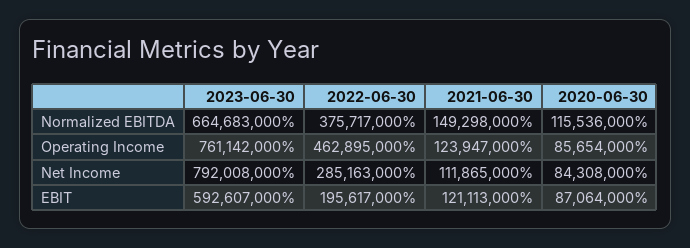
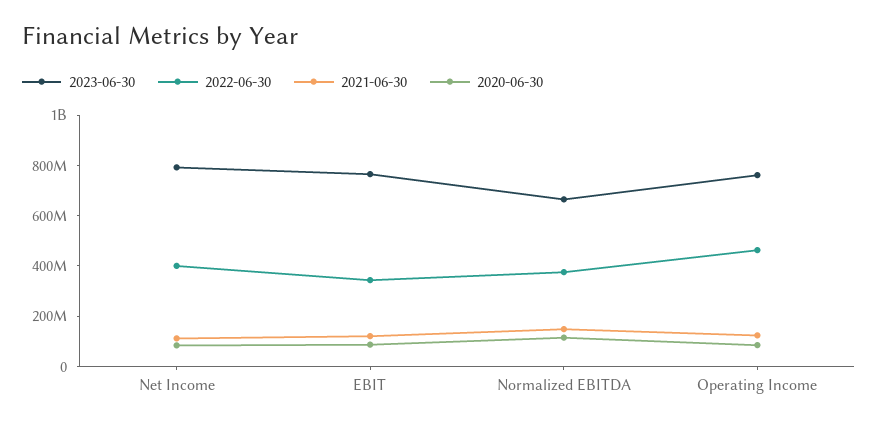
2022-06-30, Net Income: 285163000 -> 400000000
2023-06-30, EBIT: 592607000 -> 750000000
2022-06-30, EBIT: 195617000 -> 350000000

